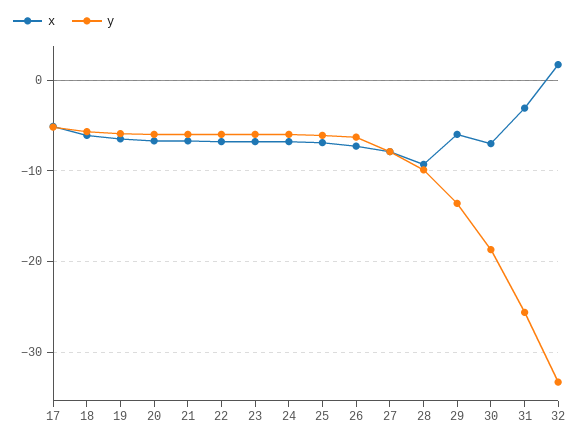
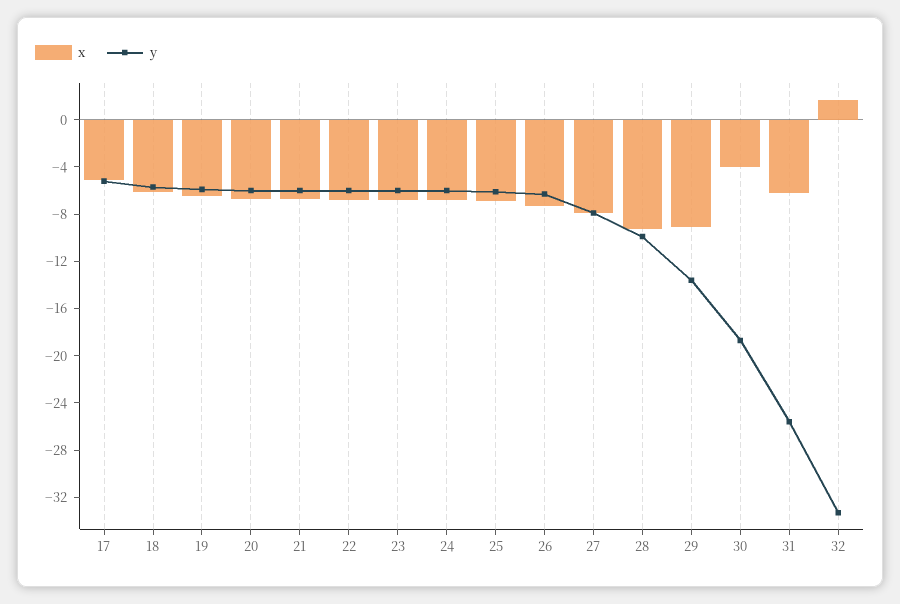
x, 29: -6 -> -9
x, 30: -7 -> -4
x, 31: -3 -> -6

